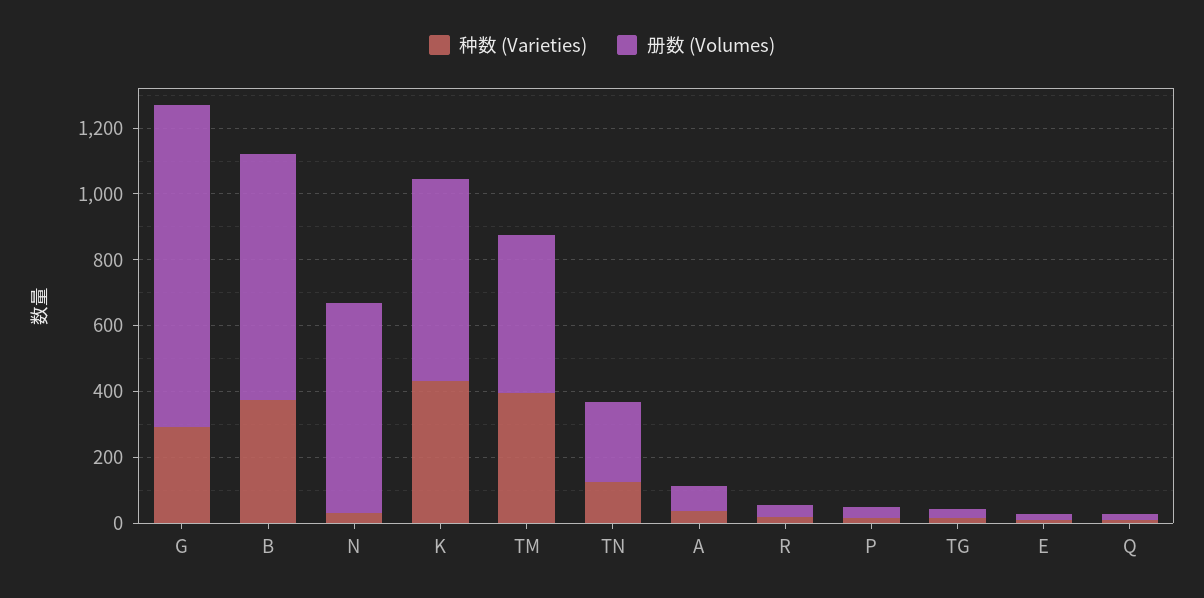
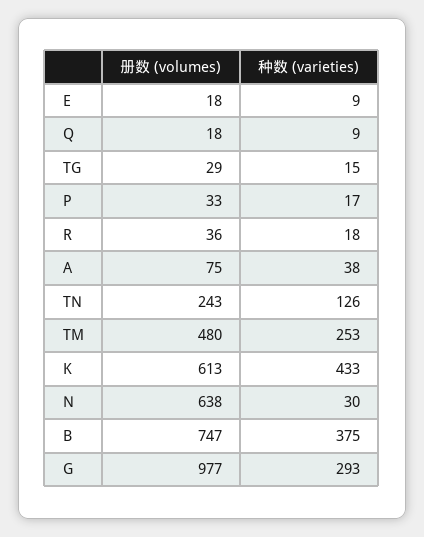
种数 (Varieties), TM: 400 -> 253

